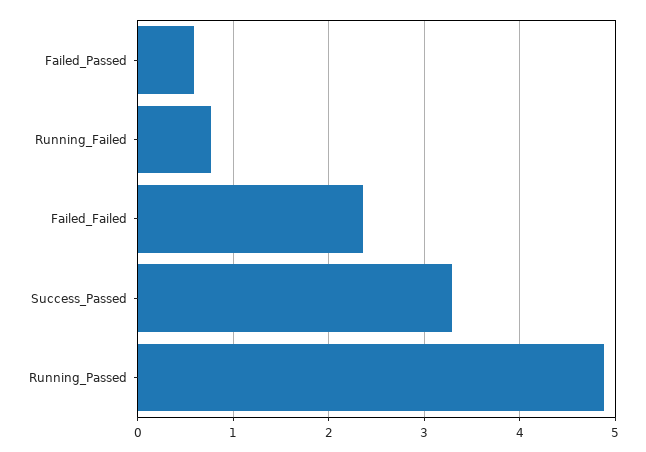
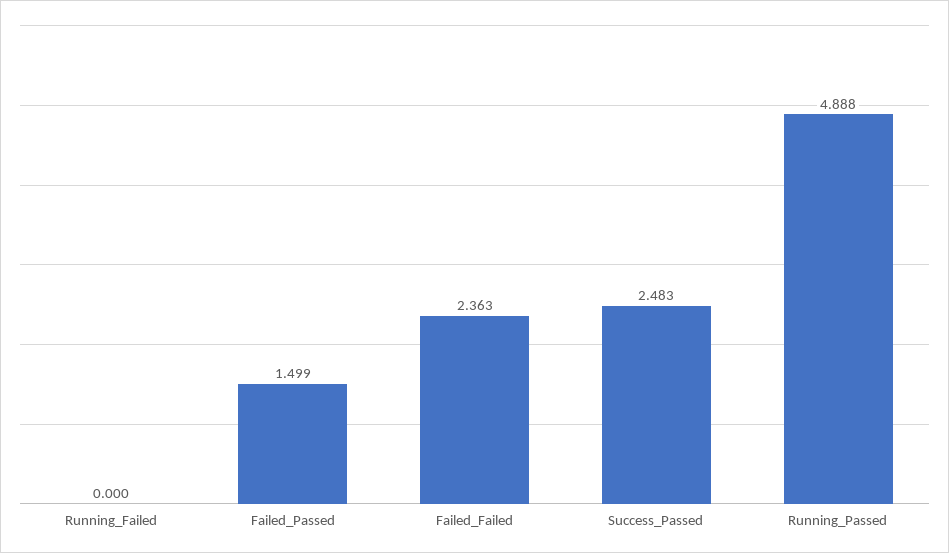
Failed_Passed: 0.6 -> 1.499
Running_Failed: 0.8 -> 0
Success_Passed: 3.3 -> 2.483

